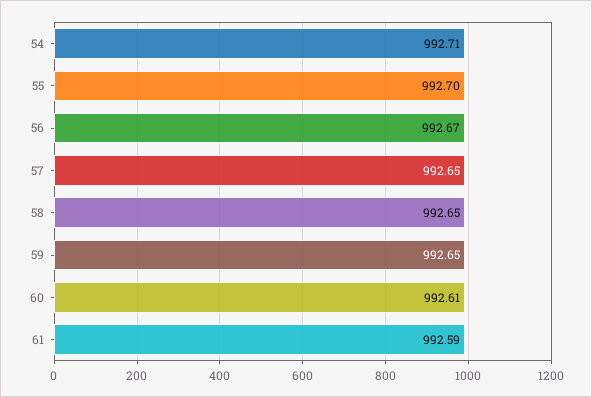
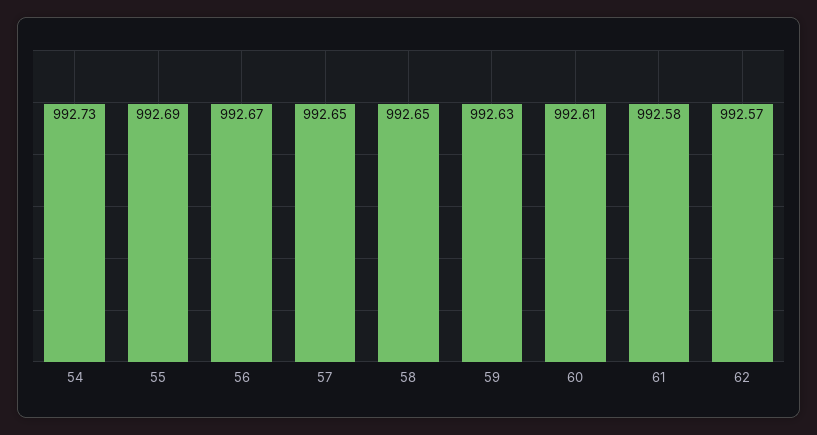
54: 992.71 -> 992.73
55: 992.7 -> 992.69
59: 992.65 -> 992.63
61: 992.59 -> 992.58
62: none -> 992.57

